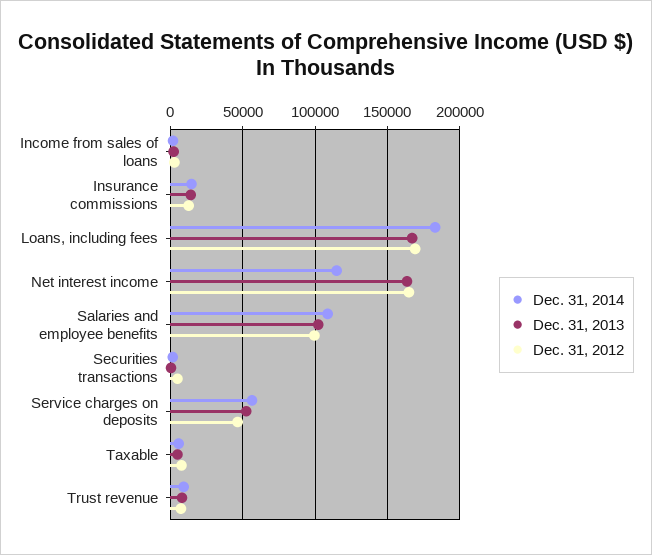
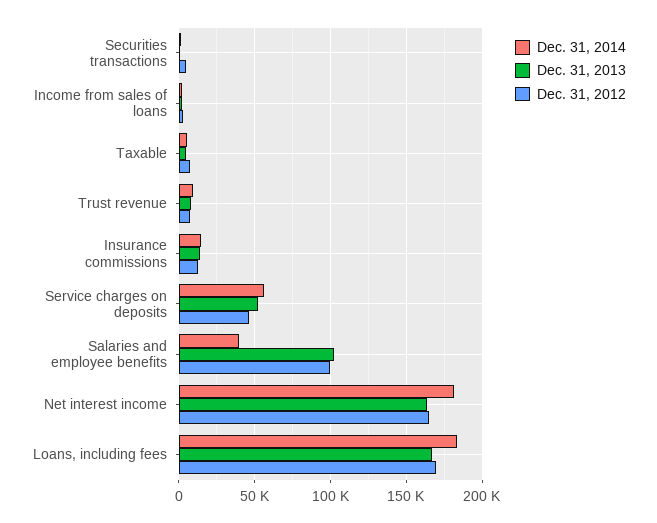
Dec. 31, 2014, Net interest income: 115000 -> 180000
Dec. 31, 2014, Salaries and employee benefits: 110000 -> 40000

